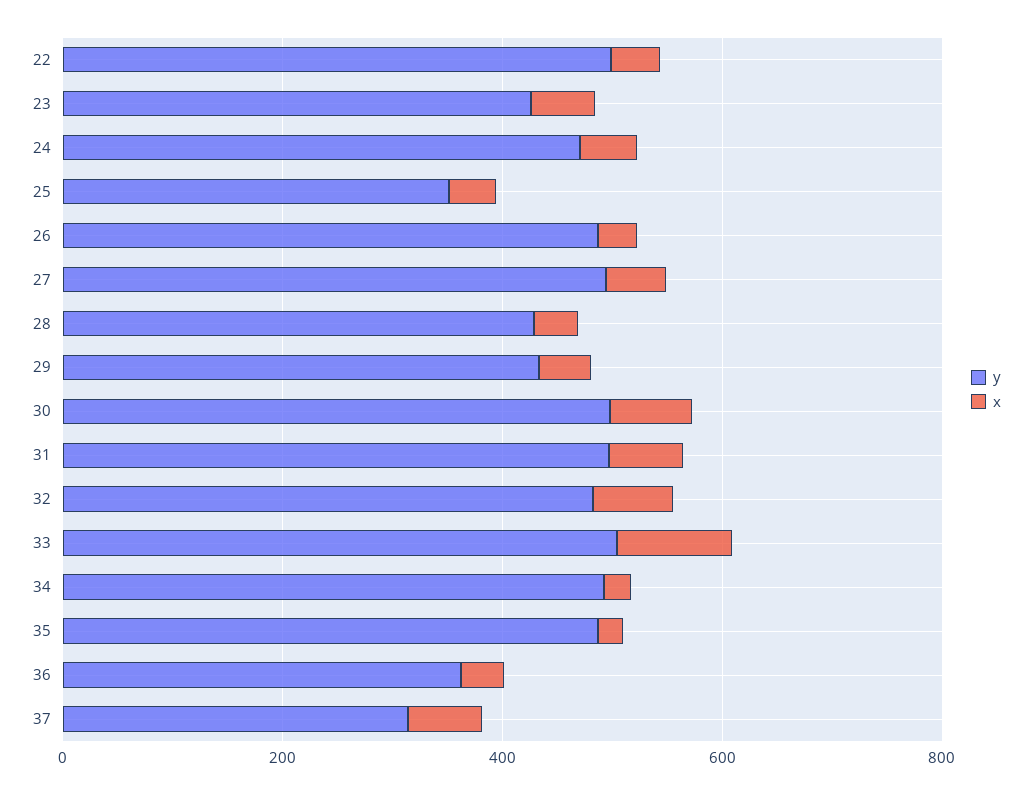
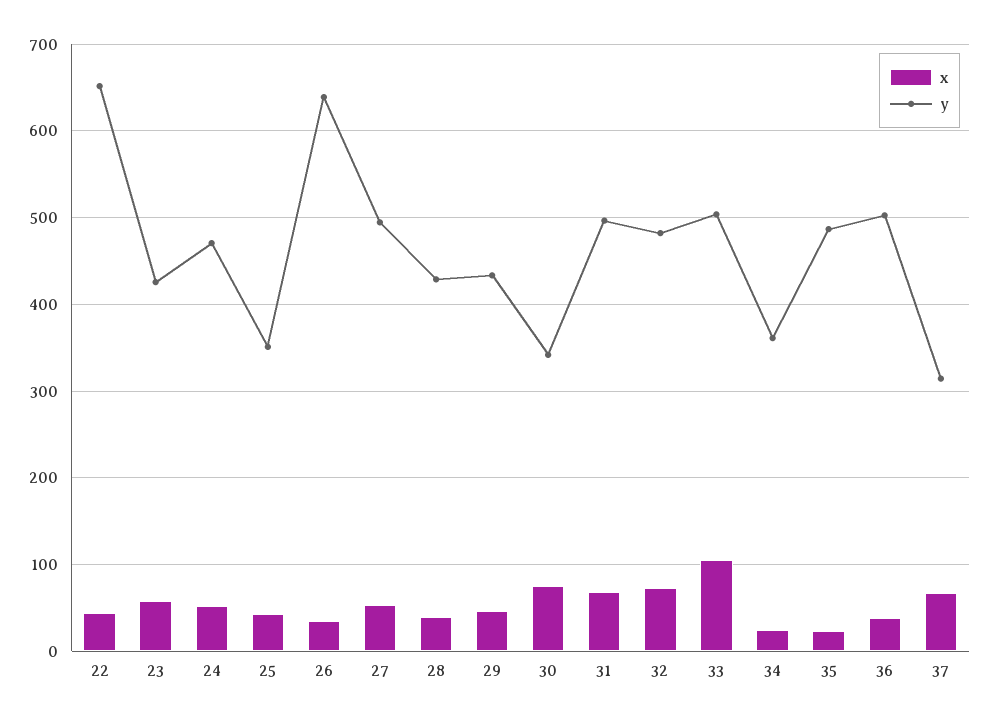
y, 22: 500 -> 650
y, 26: 500 -> 640
y, 30: 500 -> 340
y, 34: 500 -> 360
y, 36: 350 -> 500

